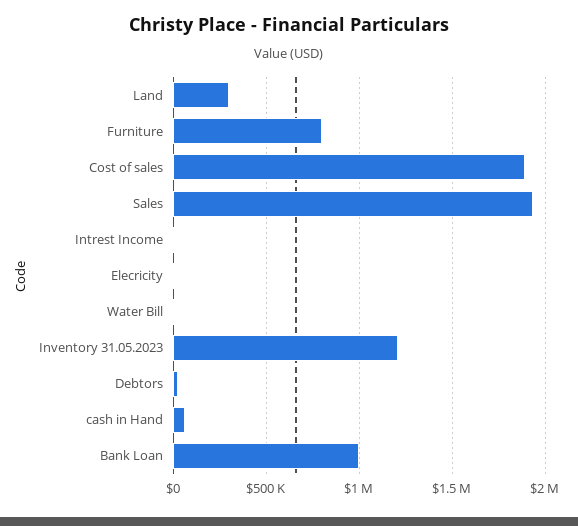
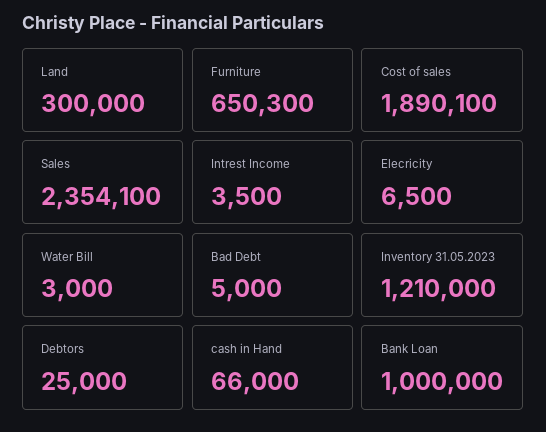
Furniture: 800000 -> 650300
Sales: 1950000 -> 2354100
Bad Debt: none -> 5000

